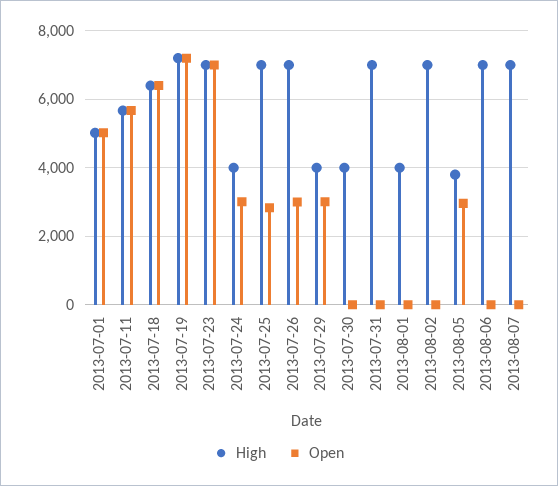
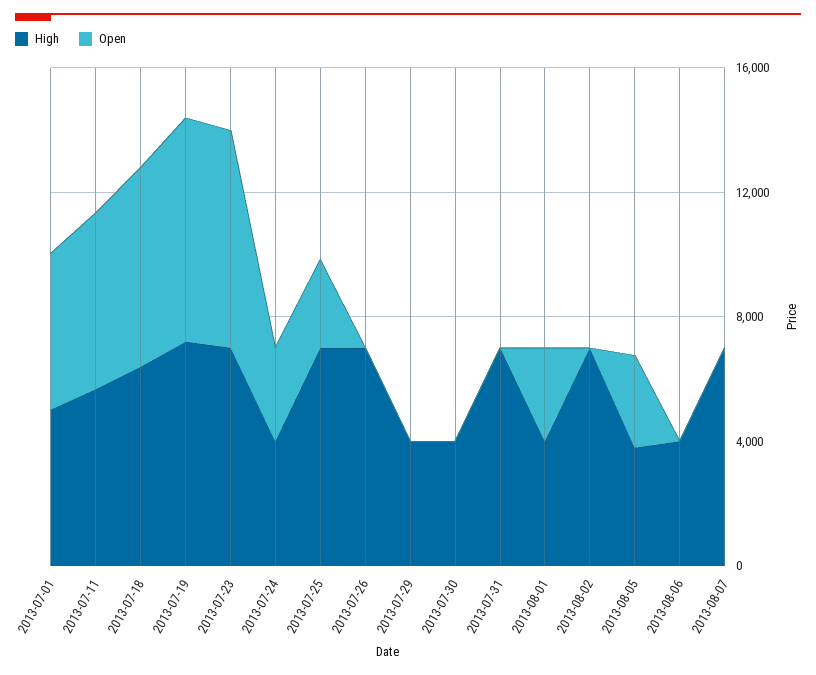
Open, 2013-07-26: 3000 -> 0
Open, 2013-07-29: 3000 -> 0
Open, 2013-08-01: 0 -> 3000
High, 2013-08-06: 7000 -> 4000

